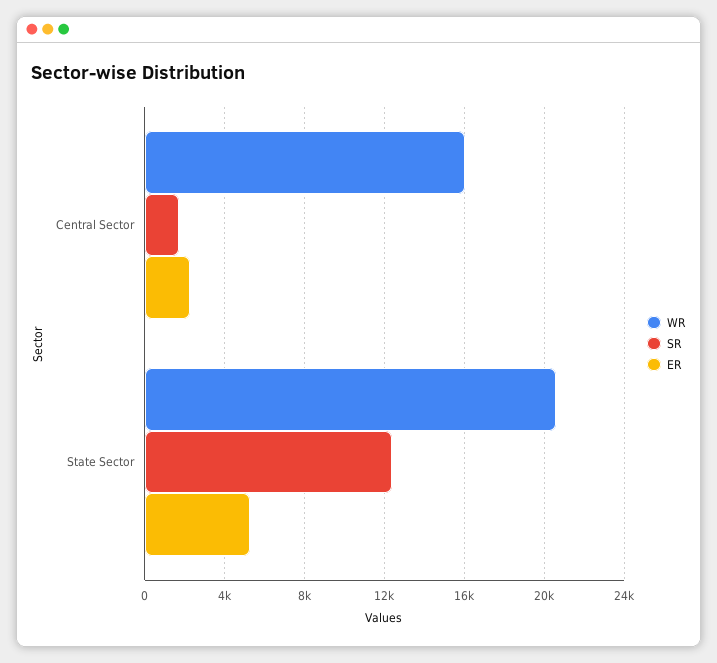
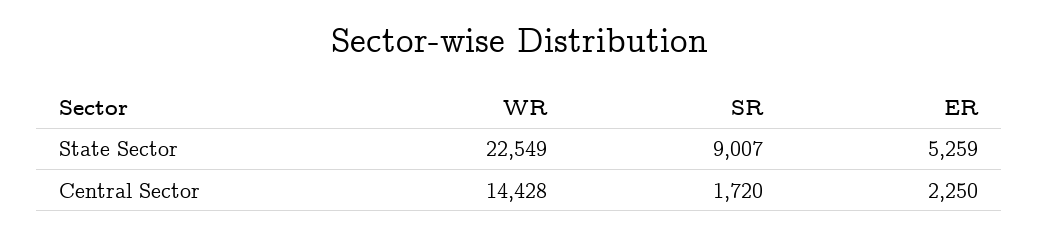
WR, Central Sector: 16000 -> 14428
WR, State Sector: 20500 -> 22549
SR, State Sector: 12500 -> 9007

